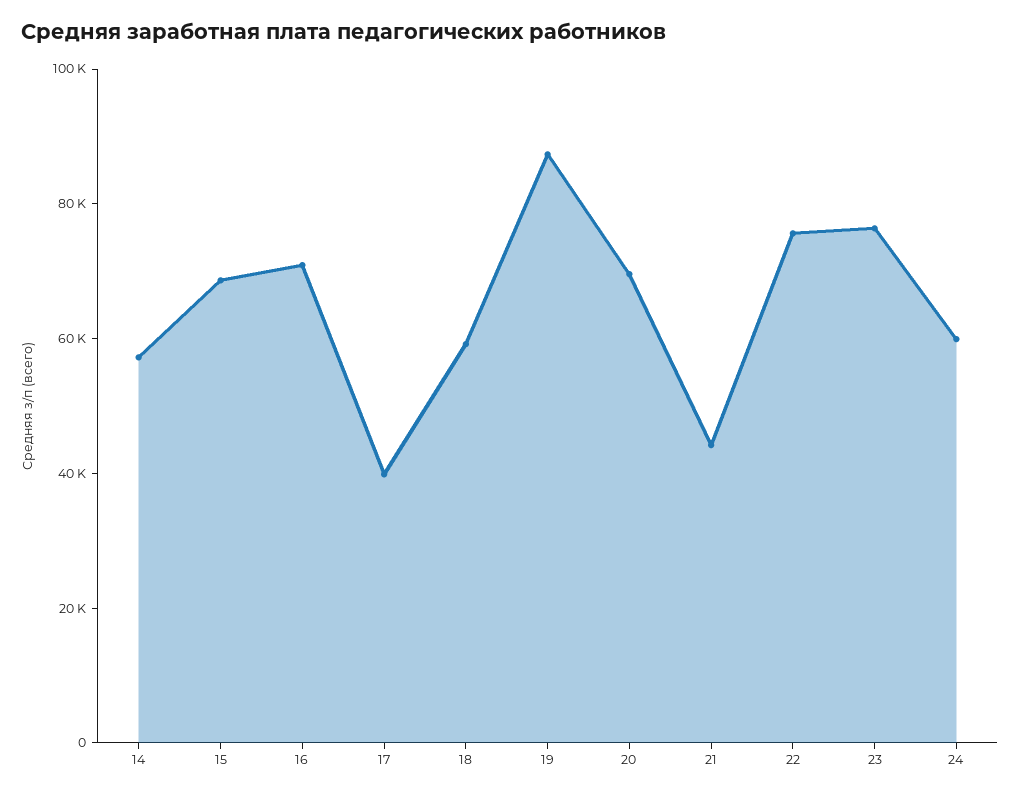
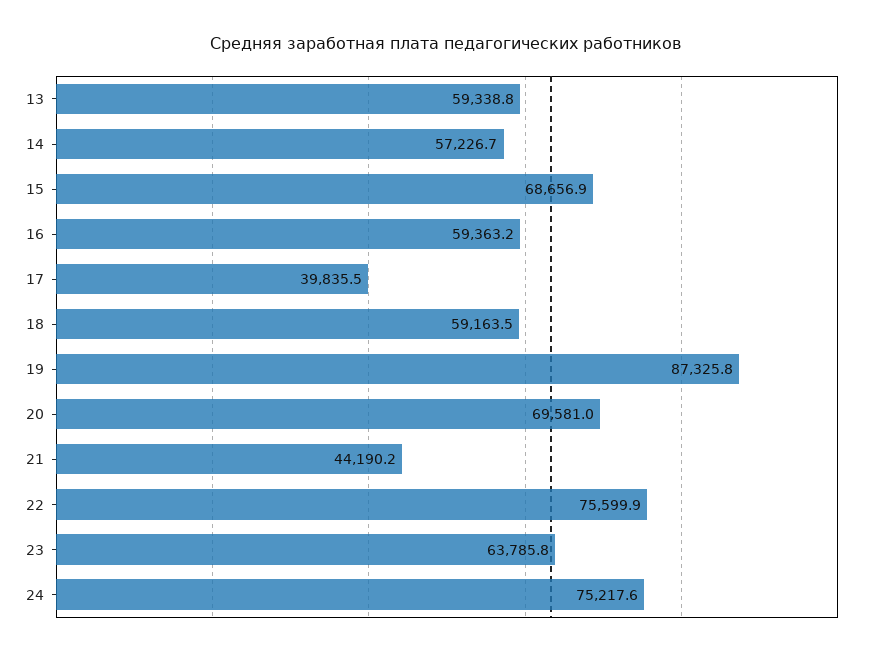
16: 70000 -> 59363.2
23: 75000 -> 63785.8
24: 60000 -> 75217.6
13: none -> 59338.8

